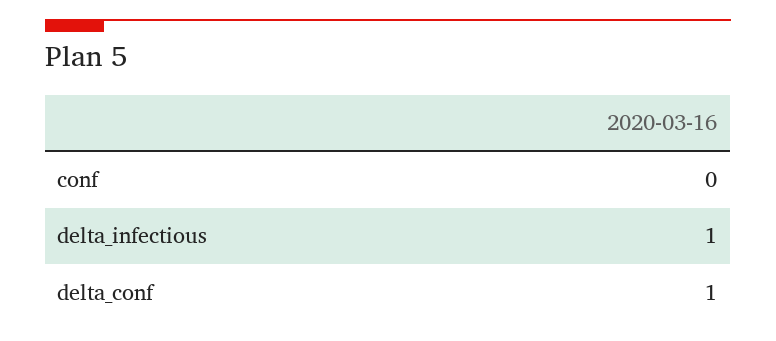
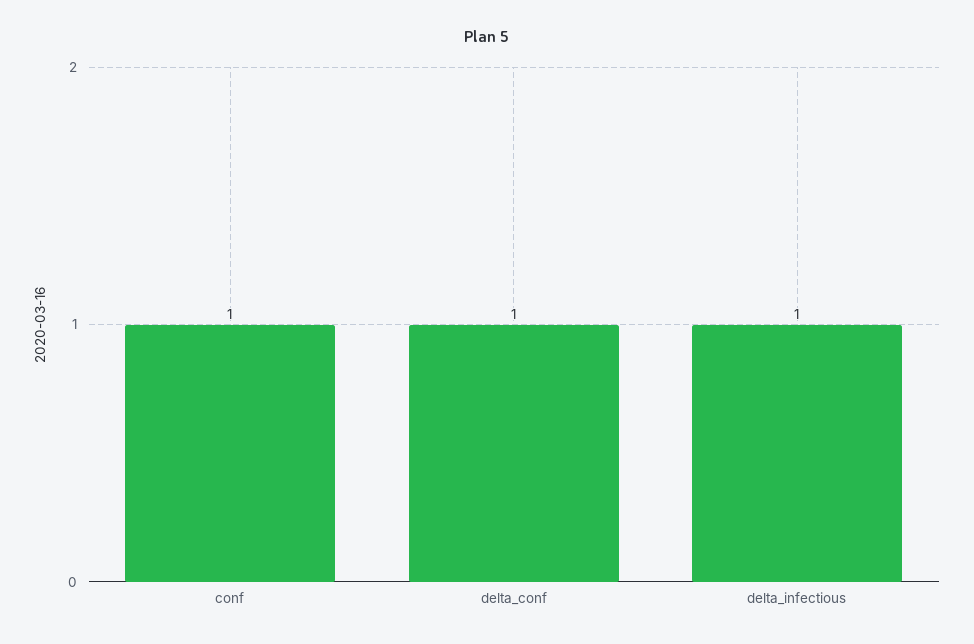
conf: 0 -> 1

